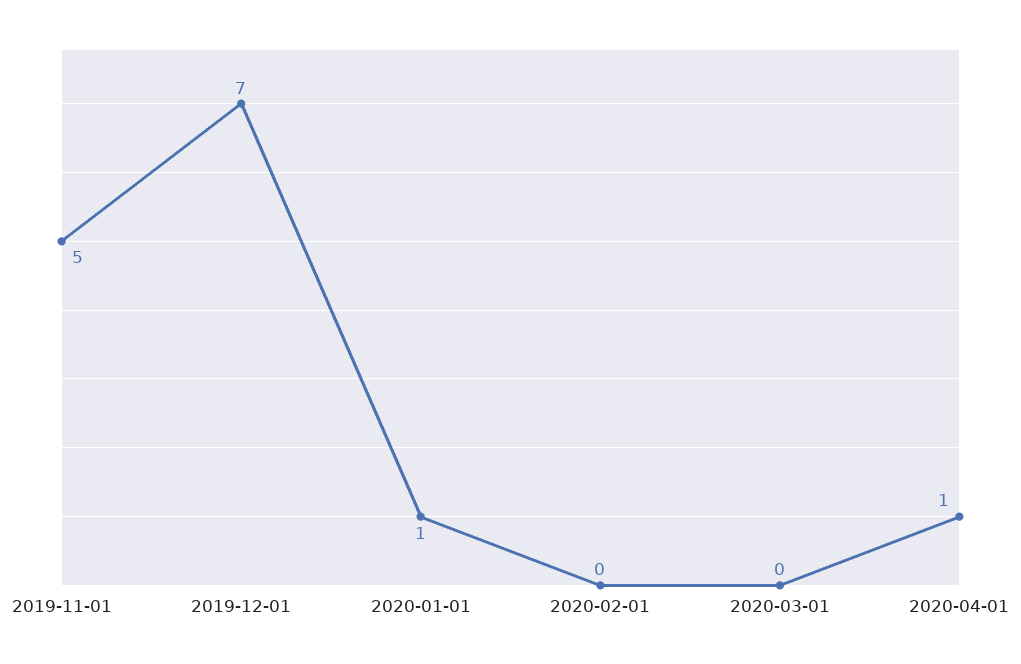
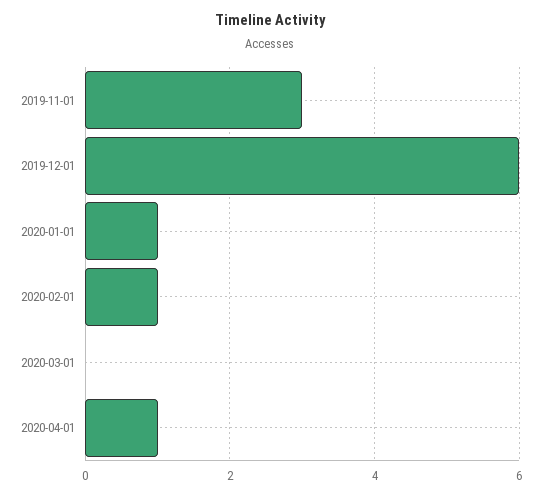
2019-11-01: 5 -> 3
2019-12-01: 7 -> 6
2020-02-01: 0 -> 1

